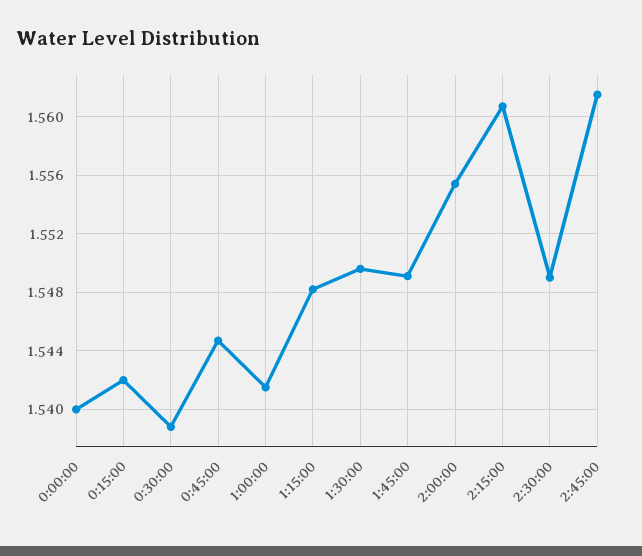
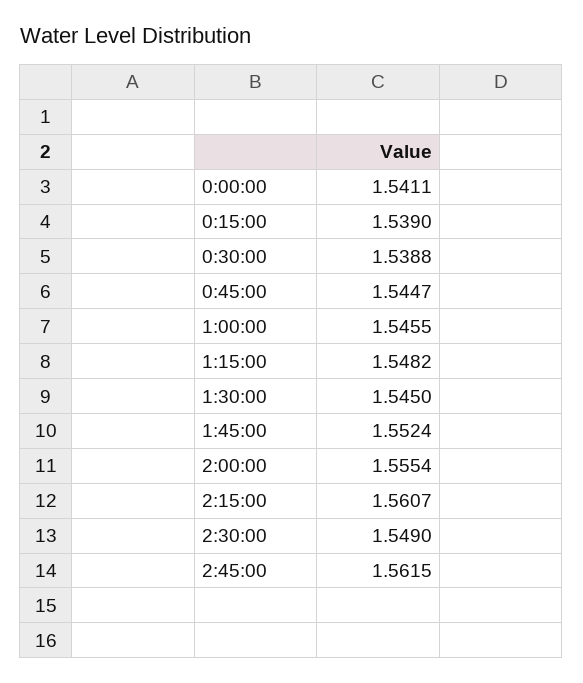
0:00:00: 1.54 -> 1.5411
0:15:00: 1.542 -> 1.539
1:00:00: 1.5415 -> 1.5455
1:30:00: 1.5495 -> 1.545
1:45:00: 1.549 -> 1.5524

